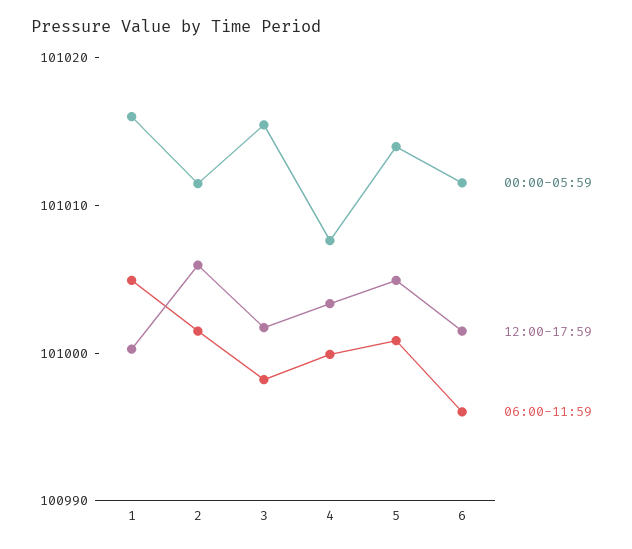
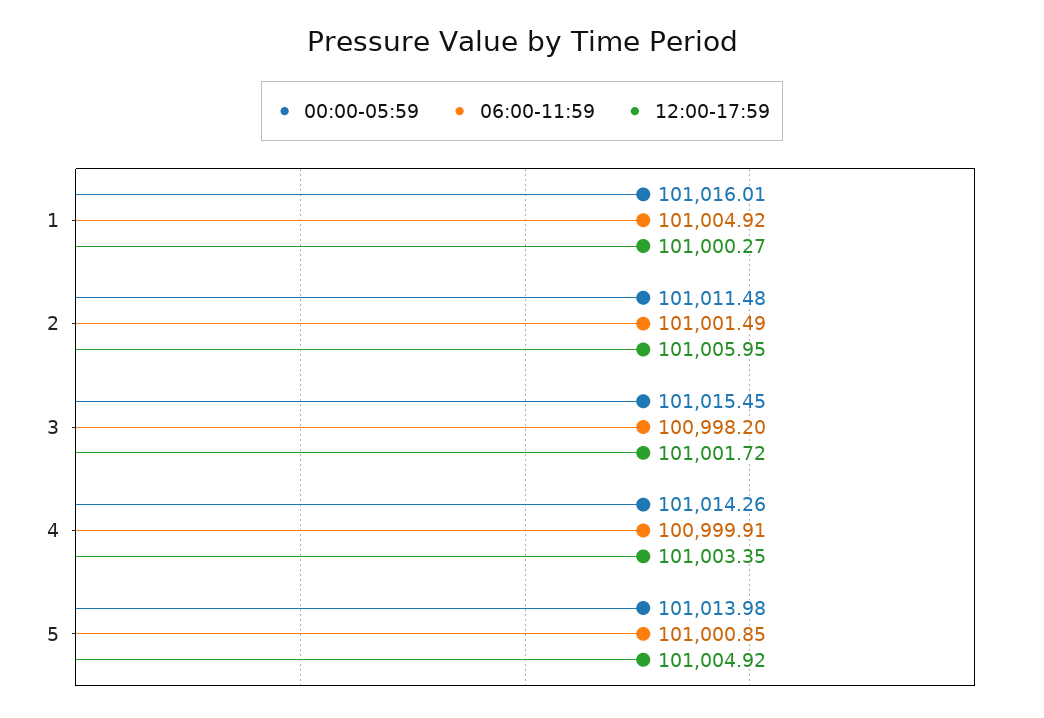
00:00-05:59, 4: 101008 -> 101014.26
00:00-05:59, 6: 101012 -> none
12:00-17:59, 6: 101002 -> none
06:00-11:59, 6: 100996 -> none

